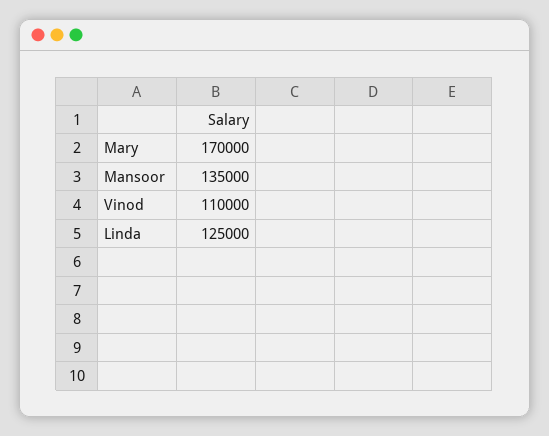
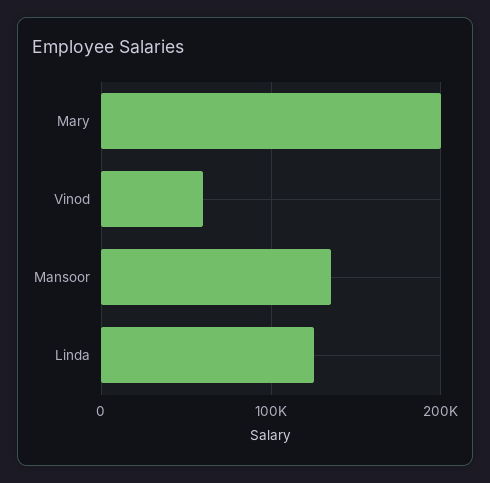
Mary: 170000 -> 200000
Vinod: 110000 -> 60000

